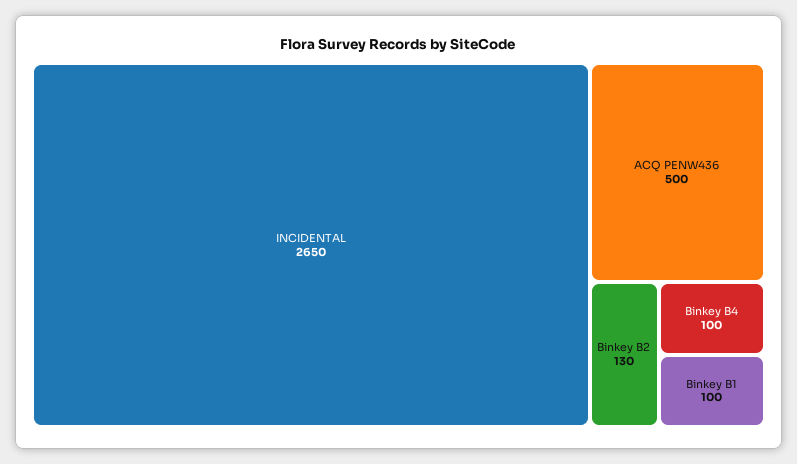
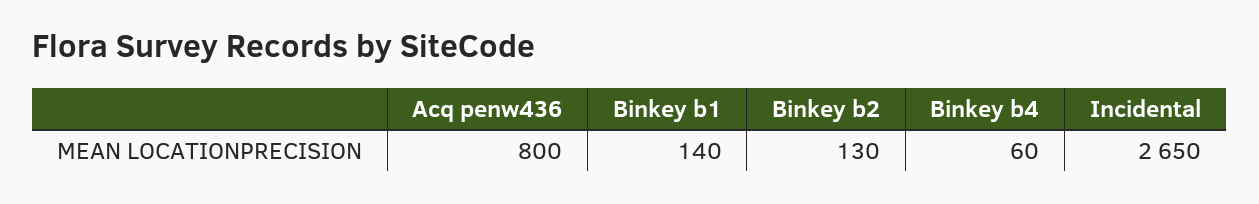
ACQ PENW436: 500 -> 800
Binkey B4: 100 -> 60
Binkey B1: 100 -> 140

